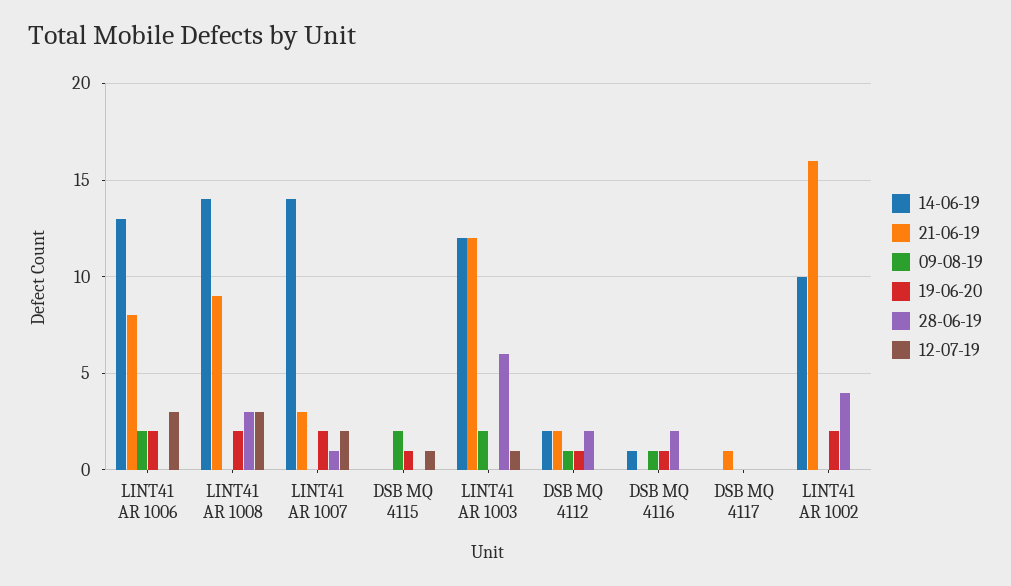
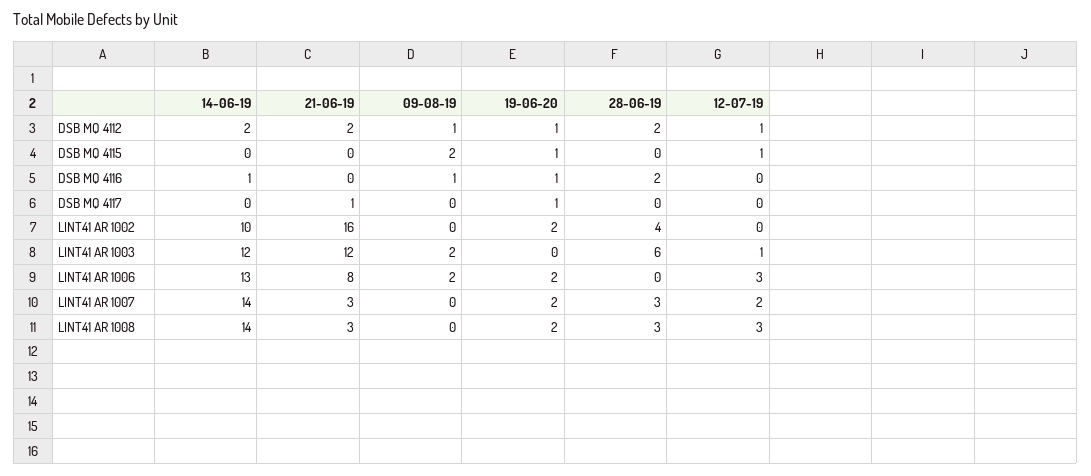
21-06-19, LINT41 AR 1008: 9 -> 3
28-06-19, LINT41 AR 1007: 1 -> 3
12-07-19, DSB MQ 4112: 0 -> 1
19-06-20, DSB MQ 4117: 0 -> 1

